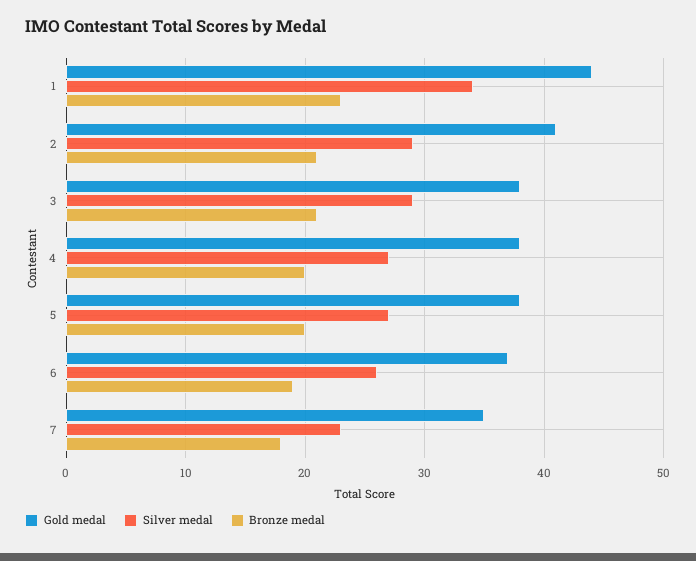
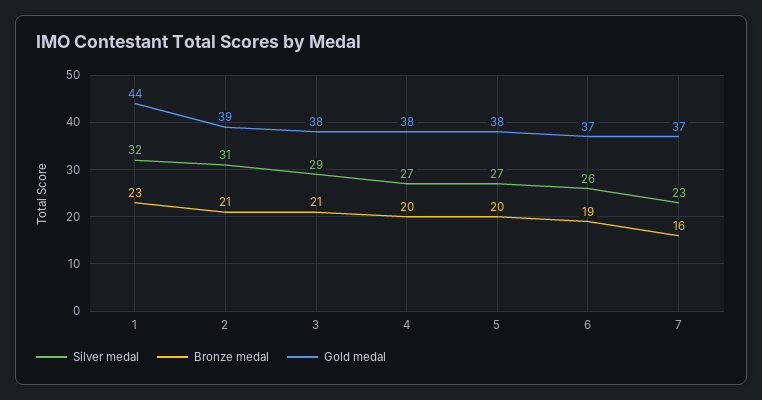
Silver medal, 1: 34 -> 32
Gold medal, 2: 41 -> 39
Silver medal, 2: 29 -> 31
Gold medal, 7: 35 -> 37
Bronze medal, 7: 18 -> 16

